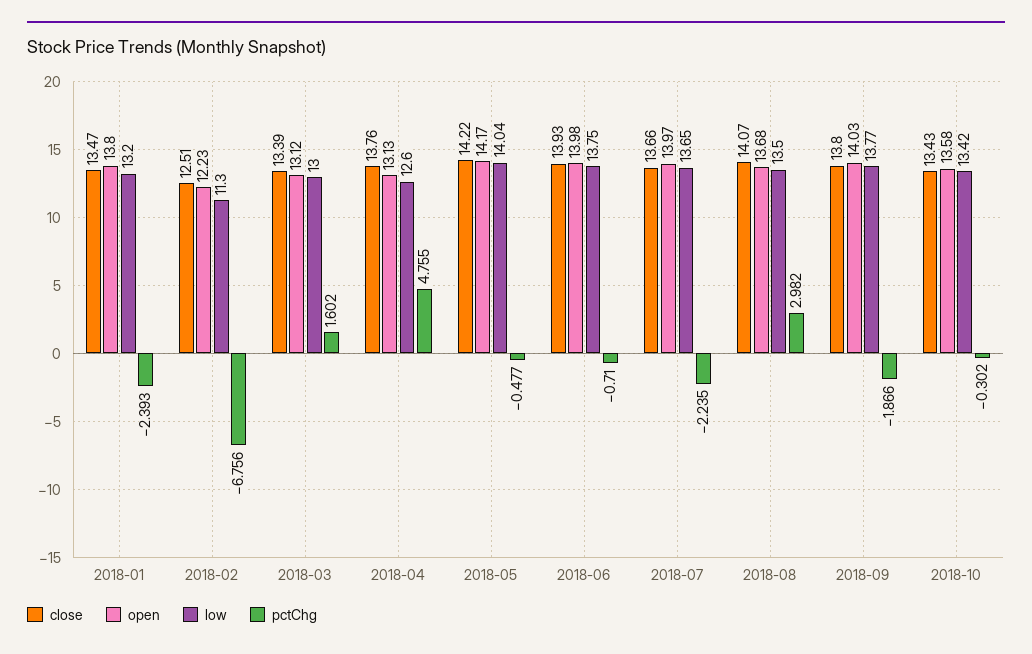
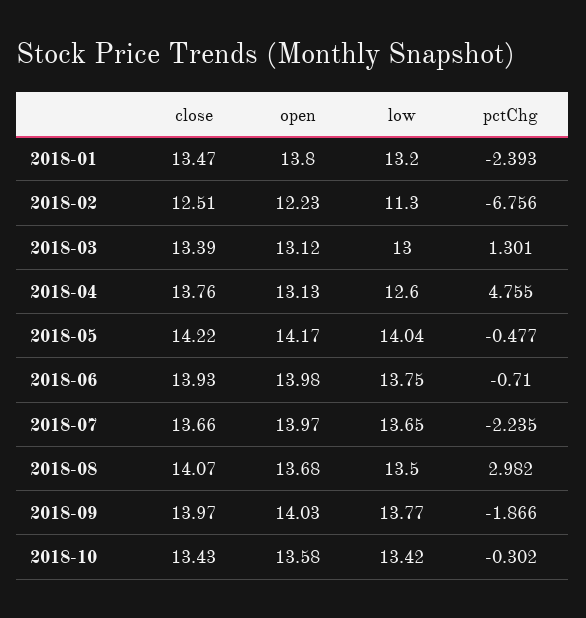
pctChg, 2018-03: 1.602 -> 1.301
close, 2018-09: 13.8 -> 13.97

